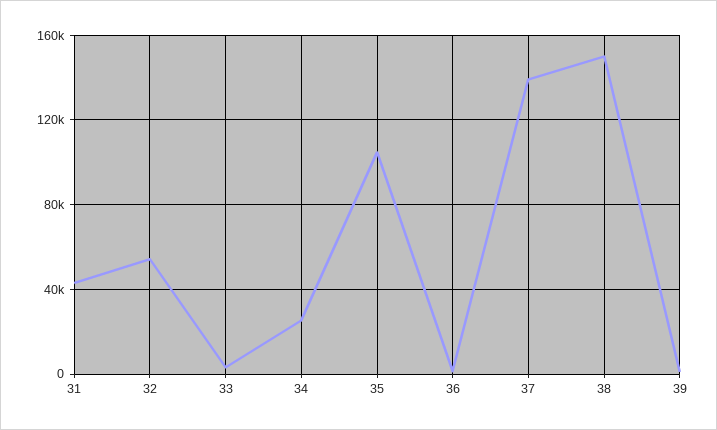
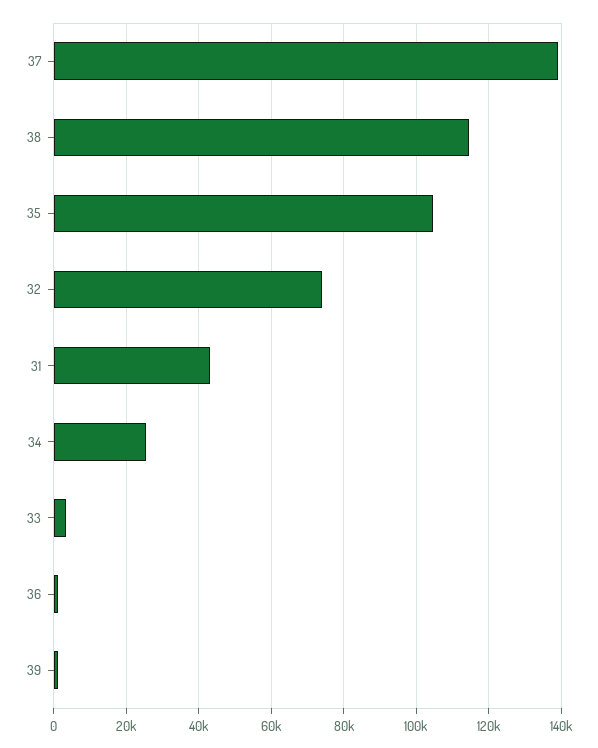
32: 55000 -> 74000
38: 150000 -> 114000

